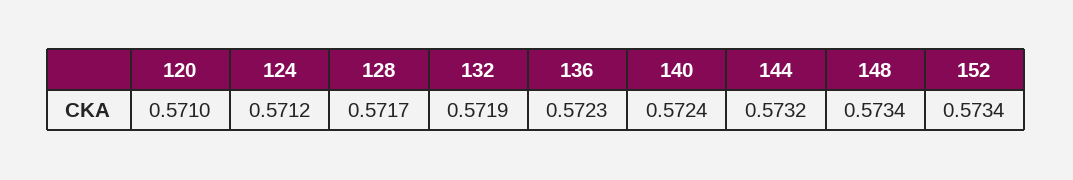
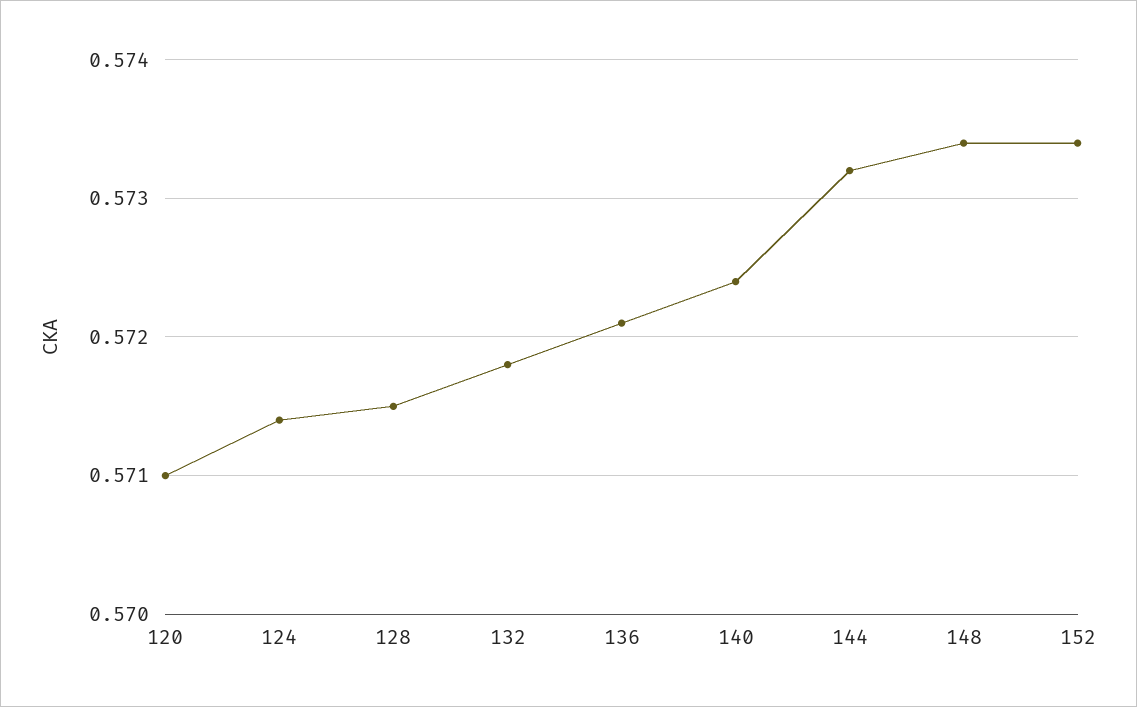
124: 0.5712 -> 0.5714
128: 0.5717 -> 0.5715
132: 0.5719 -> 0.5718
136: 0.5723 -> 0.5721

